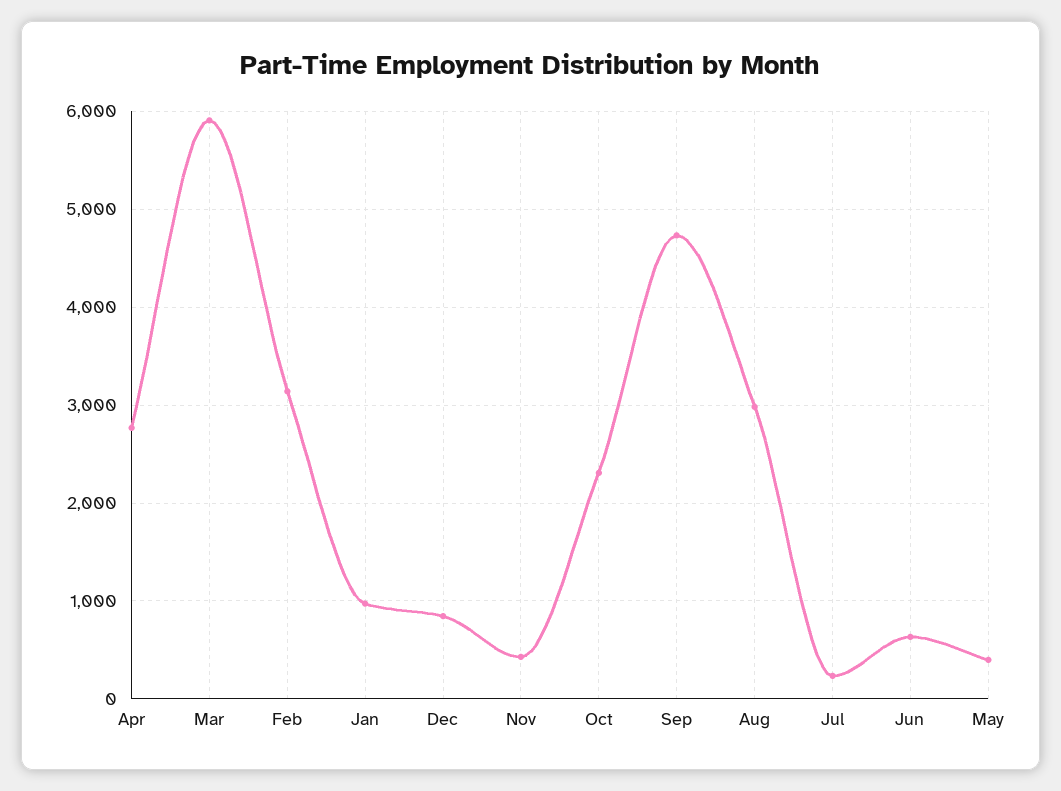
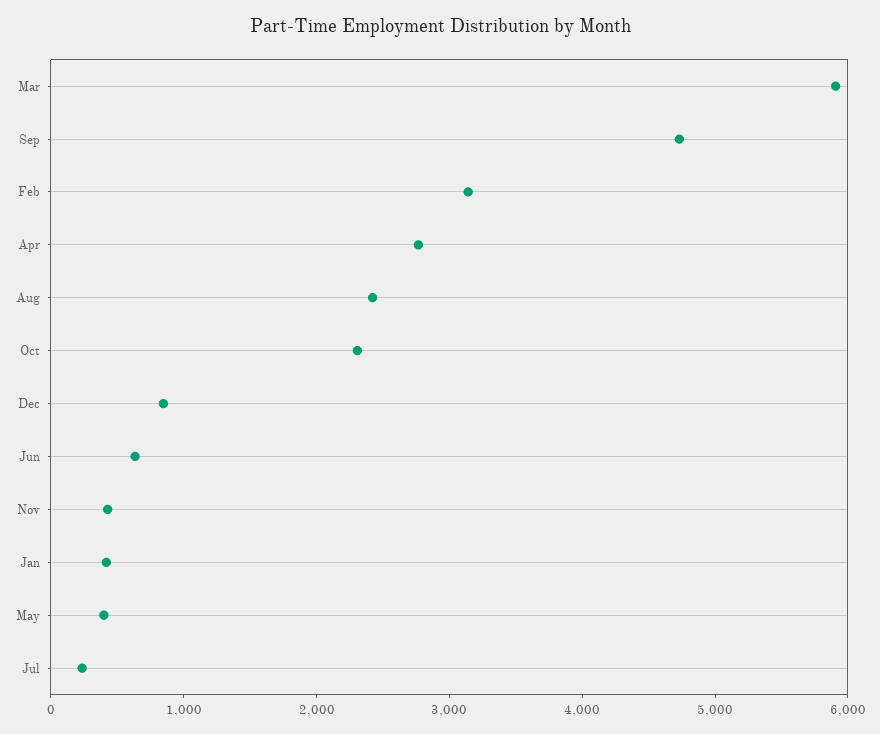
Jan: 1000 -> 400
Aug: 3000 -> 2400

